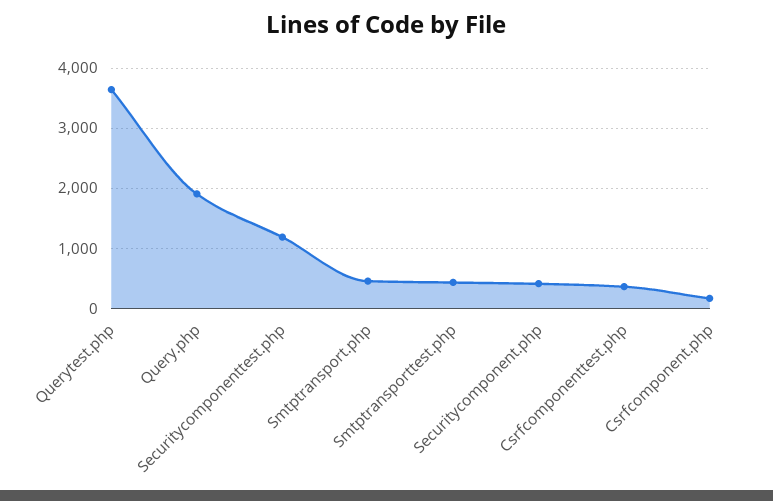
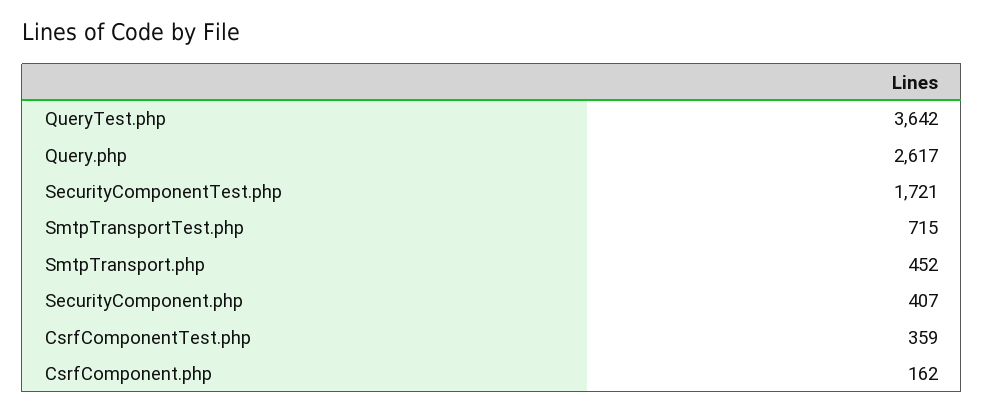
Query.php: 1900 -> 2617
Securitycomponenttest.php: 1200 -> 1721
Smtptransporttest.php: 400 -> 715

